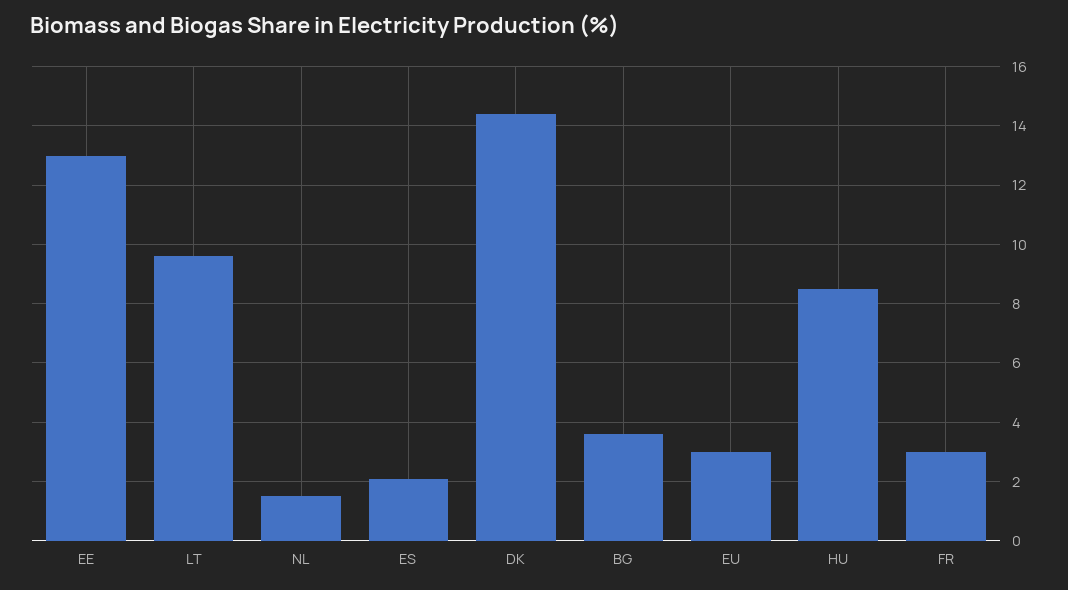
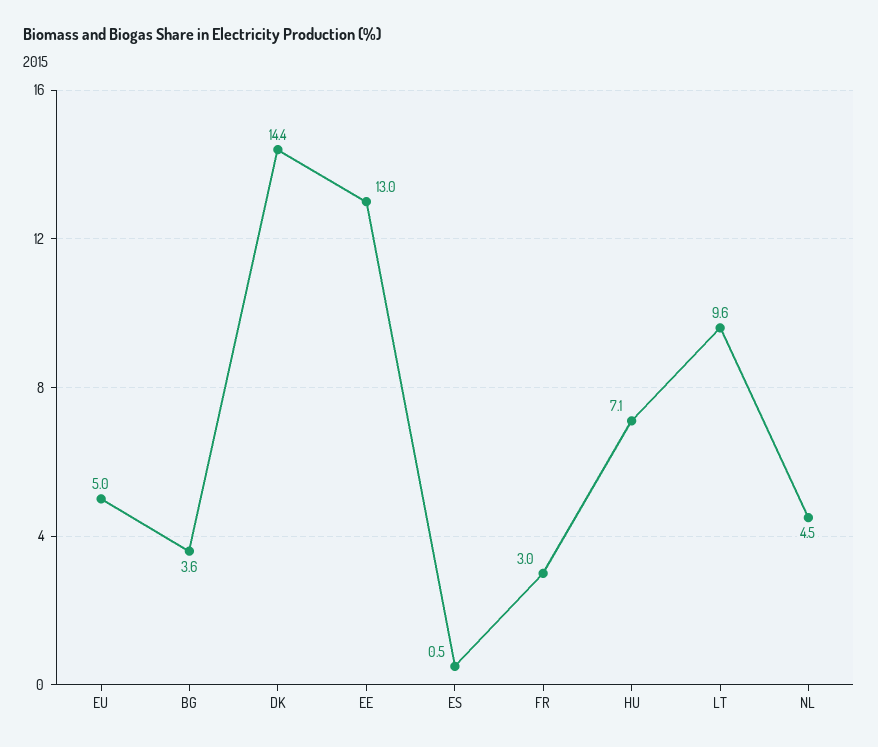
NL: 1.5 -> 4.5
ES: 2 -> 0.5
EU: 3 -> 5
HU: 8.5 -> 7.1

